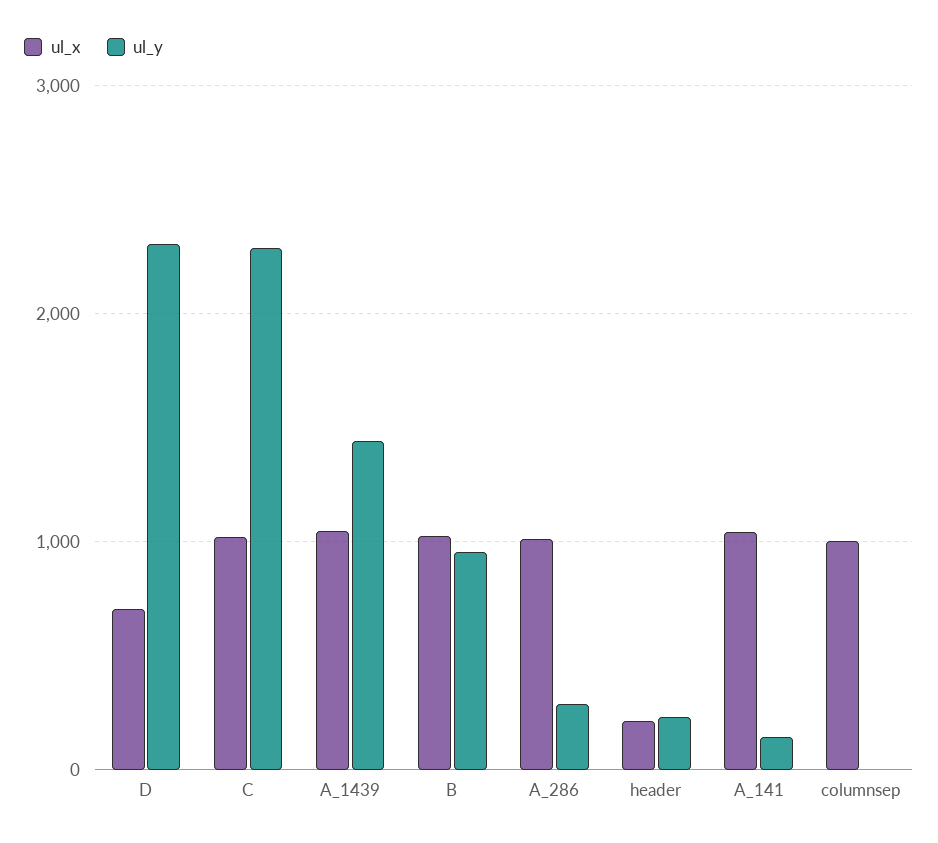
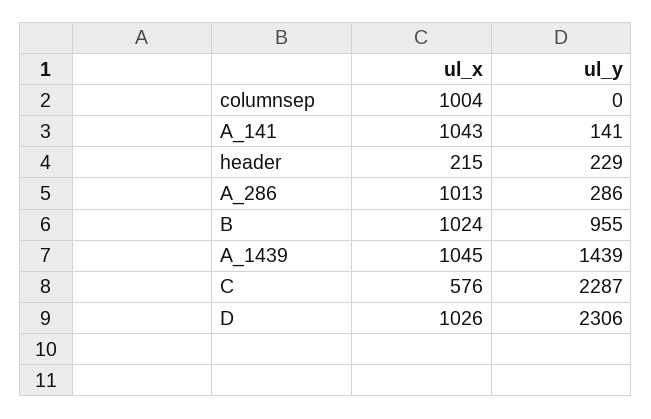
ul_x, D: 700 -> 1026
ul_x, C: 1000 -> 576

